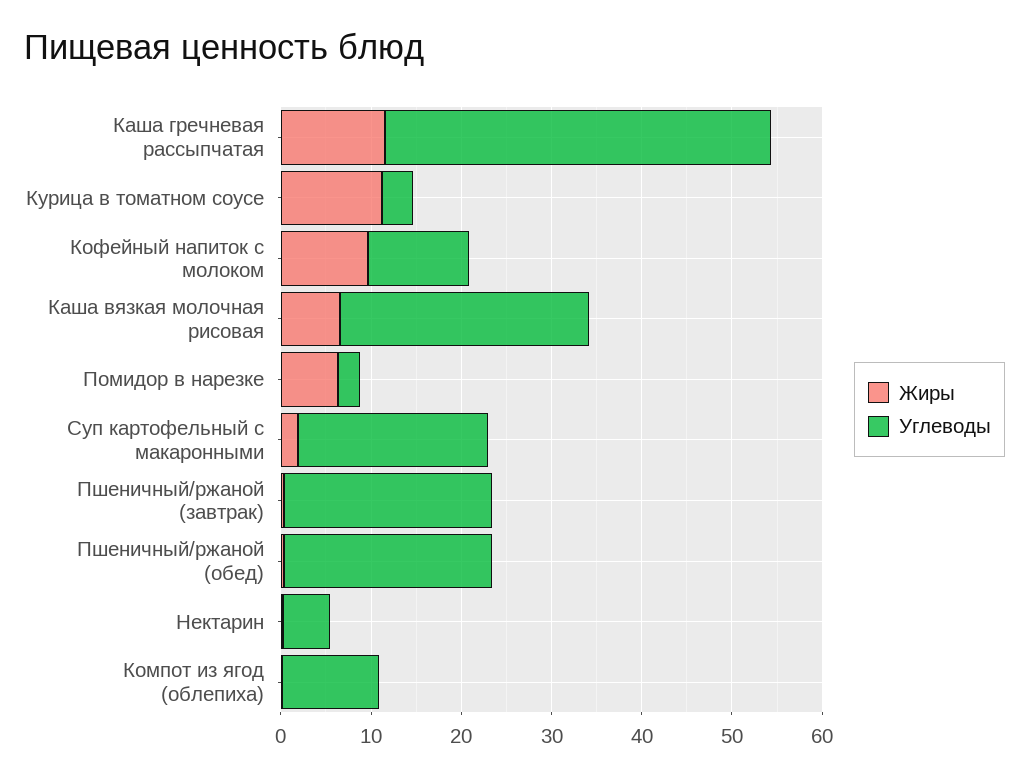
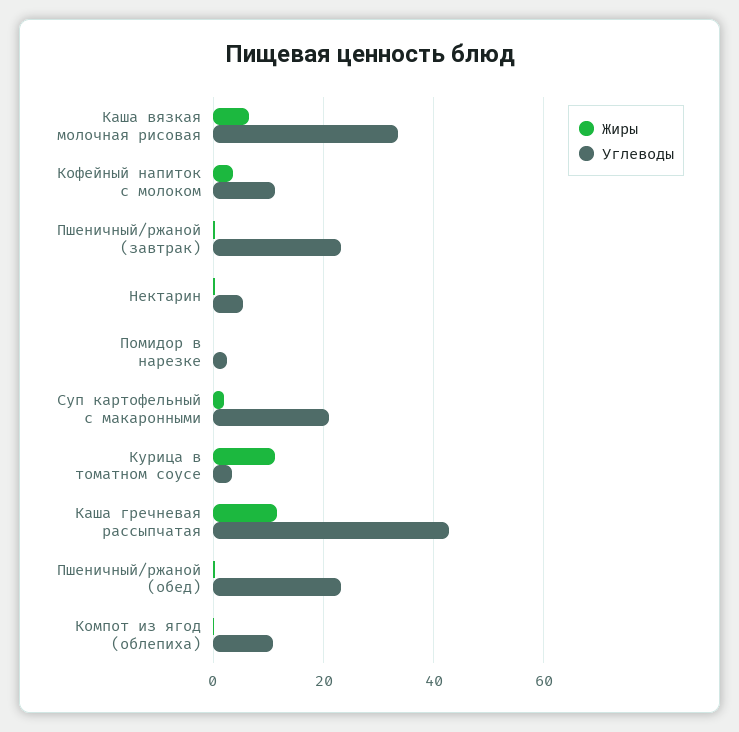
Жиры, Кофейный напиток с молоком: 10 -> 4
Углеводы, Каша вязкая молочная рисовая: 28 -> 34
Жиры, Помидор в нарезке: 6 -> 0

